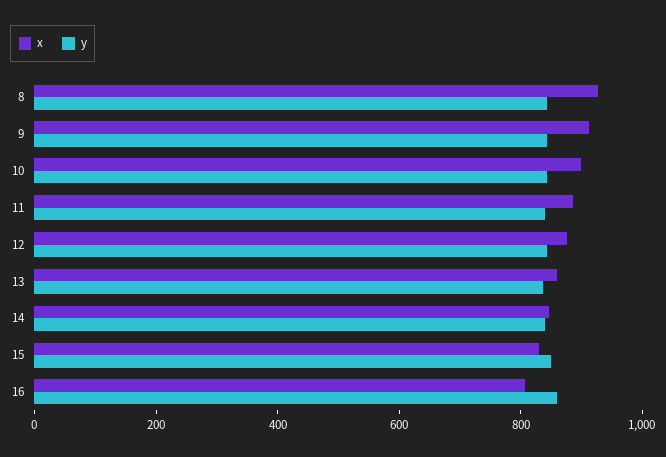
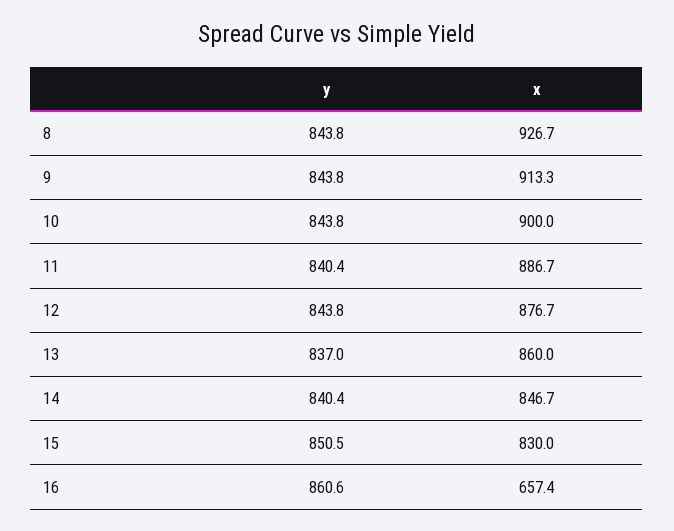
x, 16: 800 -> 657.4

